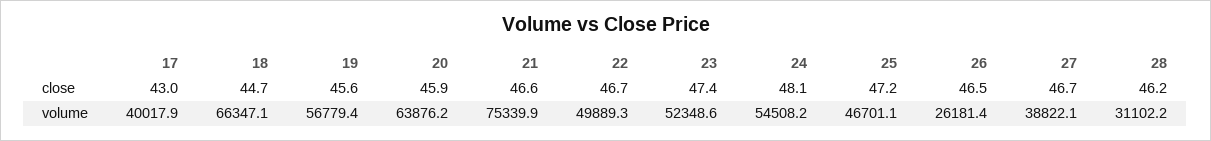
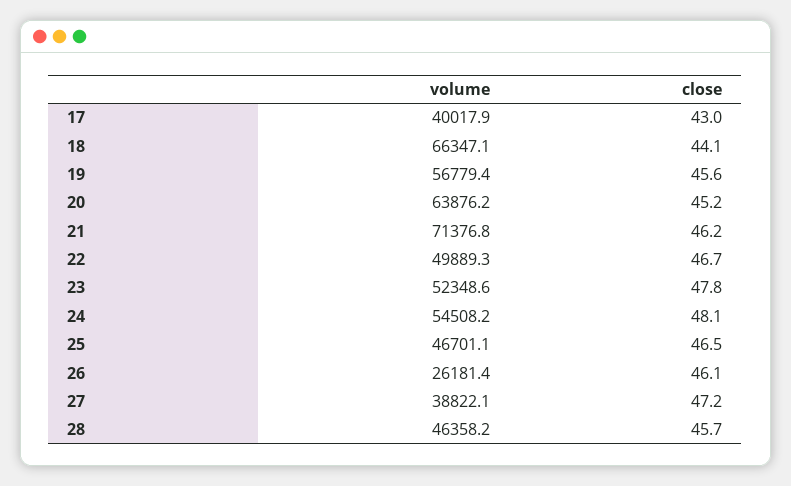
18, close: 44.7 -> 44.1
20, close: 45.9 -> 45.2
21, close: 46.6 -> 46.2
23, close: 47.4 -> 47.8
25, close: 47.2 -> 46.5
26, close: 46.5 -> 46.1
27, close: 46.7 -> 47.2
28, close: 46.2 -> 45.7
21, volume: 75339.9 -> 71376.8
28, volume: 31102.2 -> 46358.2

